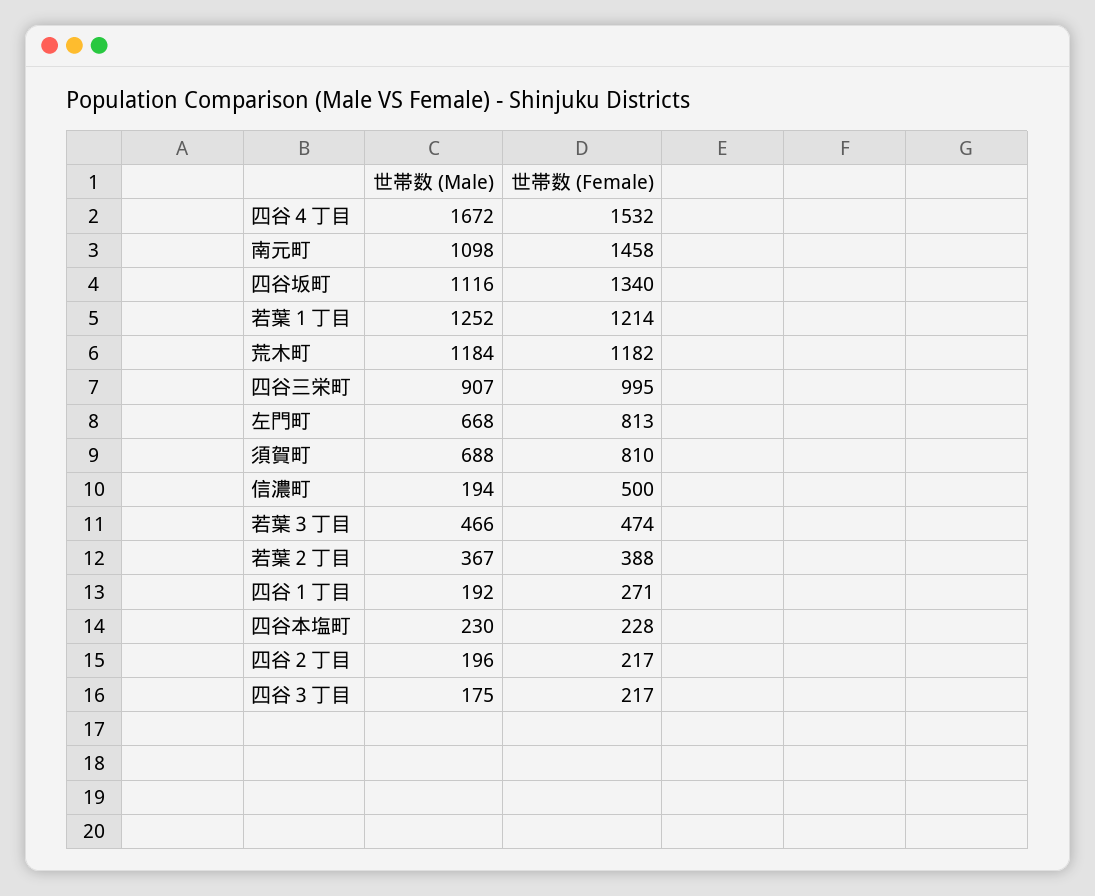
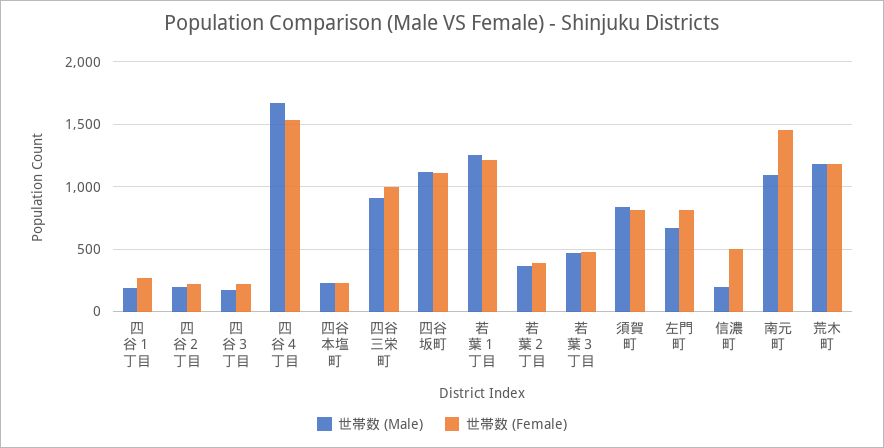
世帯数 (Female), 四谷坂町: 1340 -> 1100
世帯数 (Male), 須賀町: 688 -> 850

